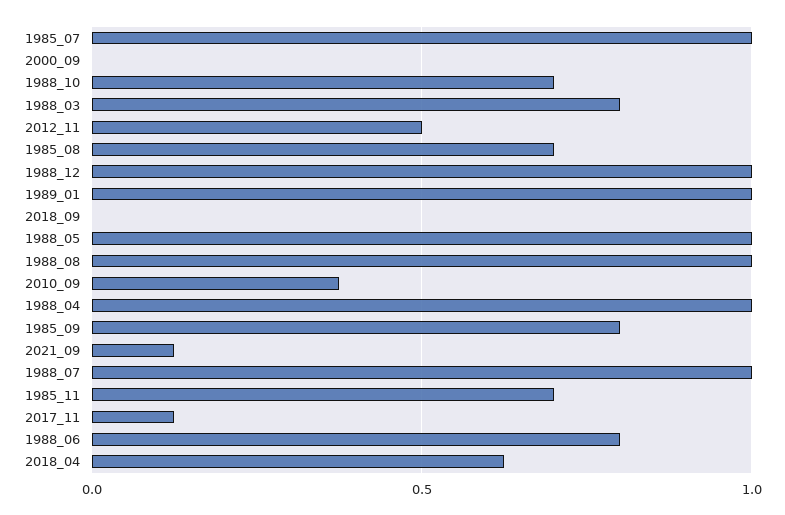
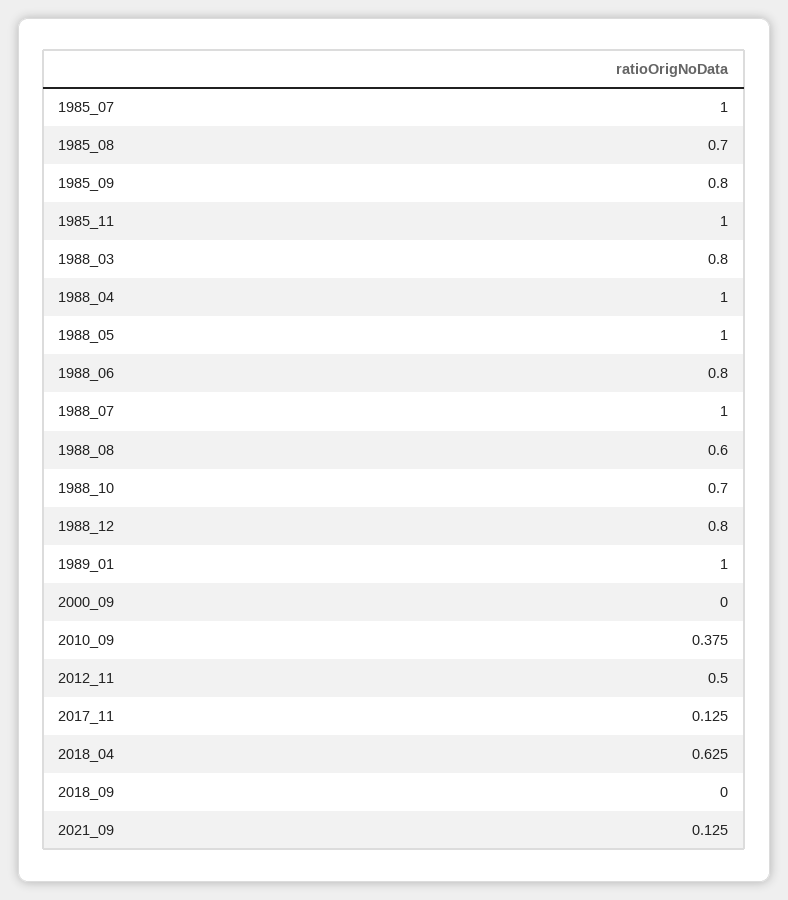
1988_12: 1 -> 0.8
1988_08: 1 -> 0.6
1985_11: 0.7 -> 1

